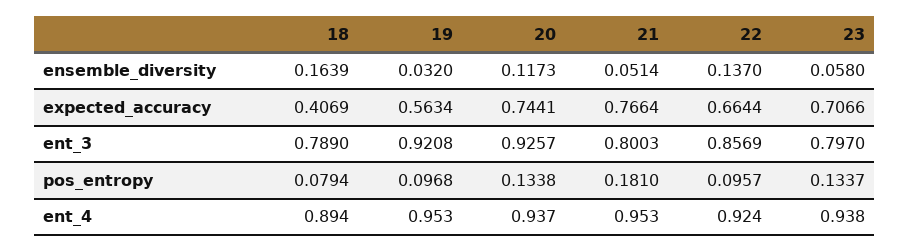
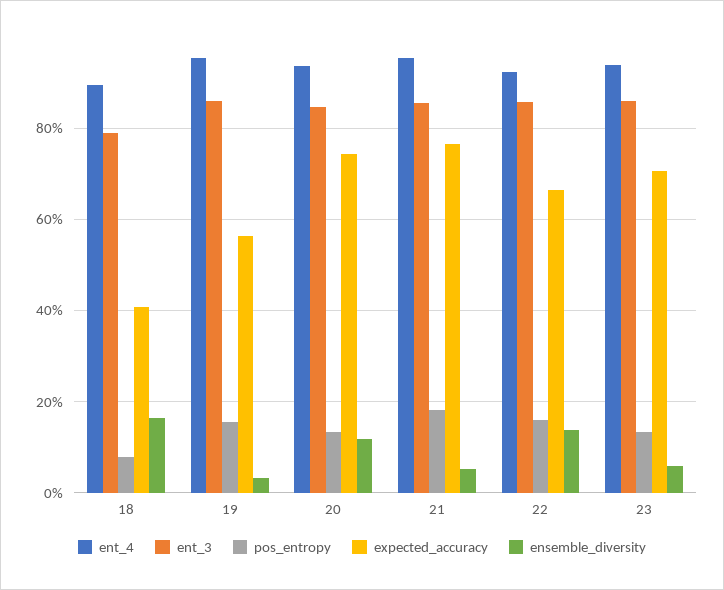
ent_3, 19: 0.9208 -> 0.86
ent_3, 20: 0.9257 -> 0.84
ent_3, 21: 0.8003 -> 0.86
ent_3, 23: 0.797 -> 0.86
pos_entropy, 19: 0.0968 -> 0.16
pos_entropy, 22: 0.0957 -> 0.16

